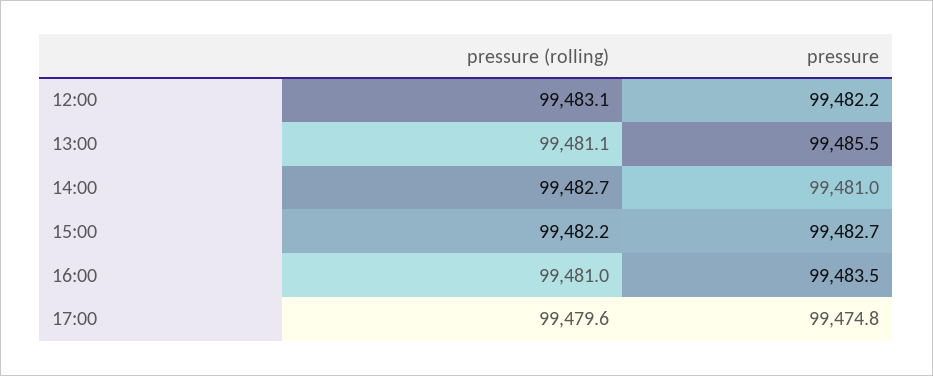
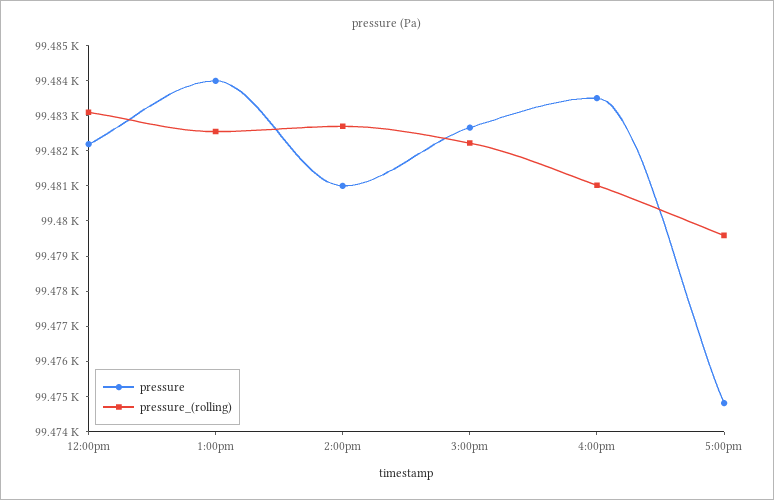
pressure (rolling), 13:00: 99481.1 -> 99482.5
pressure, 13:00: 99485.5 -> 99484

